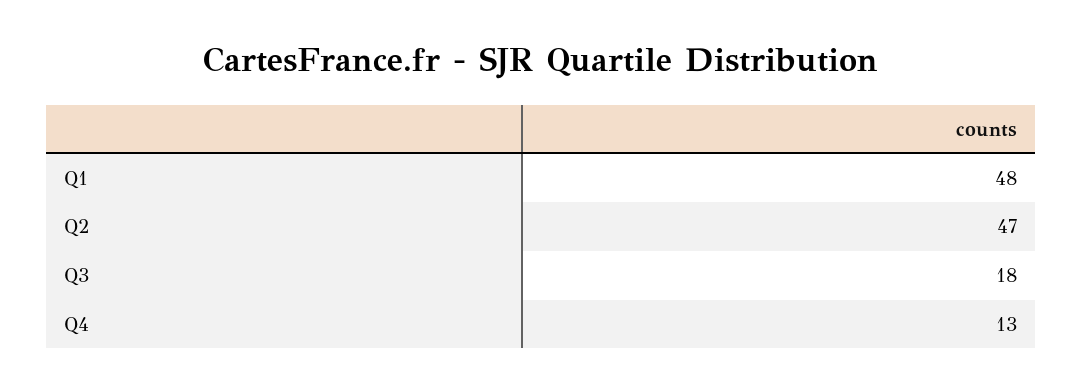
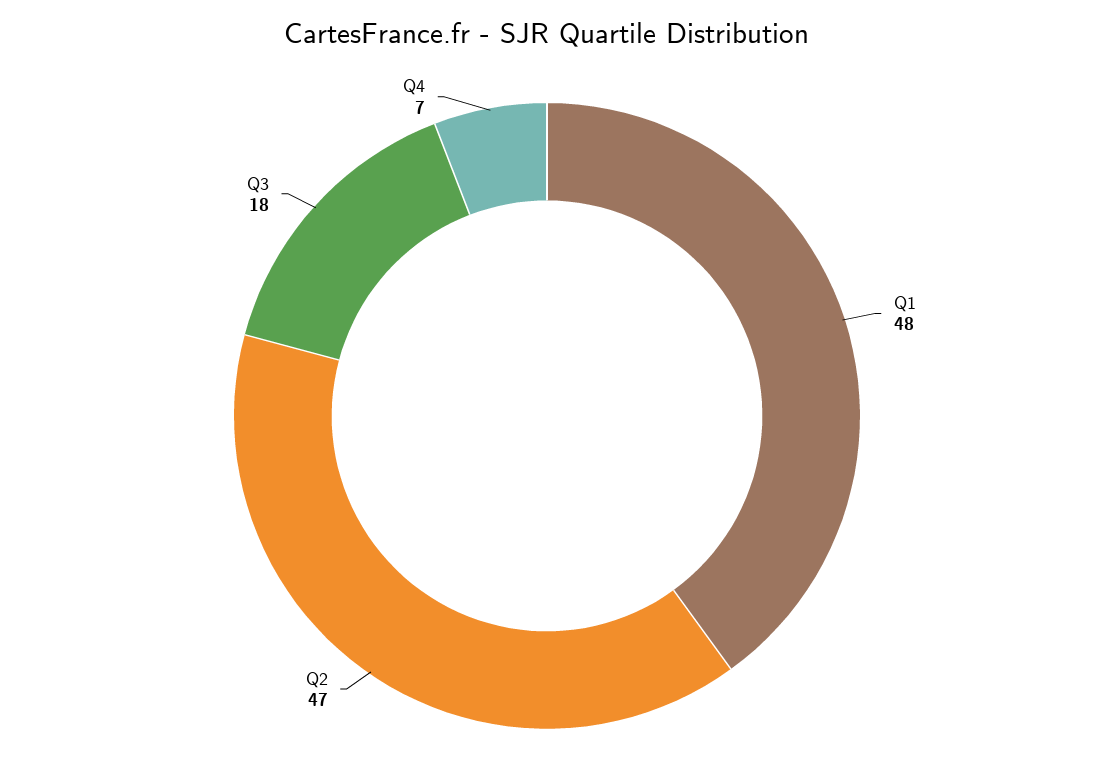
Q4: 13 -> 7

